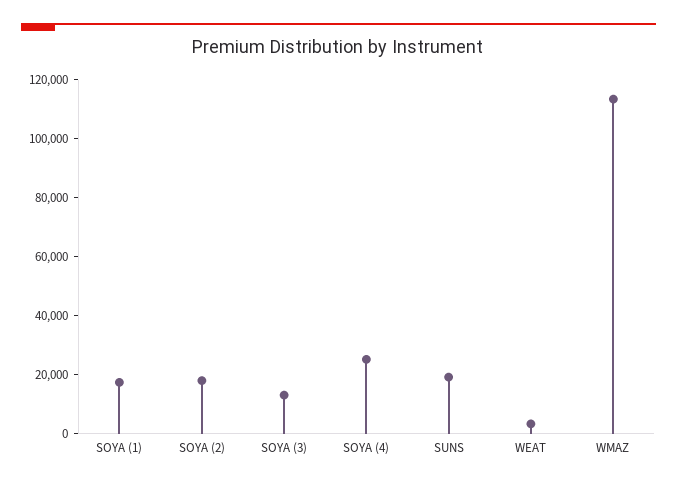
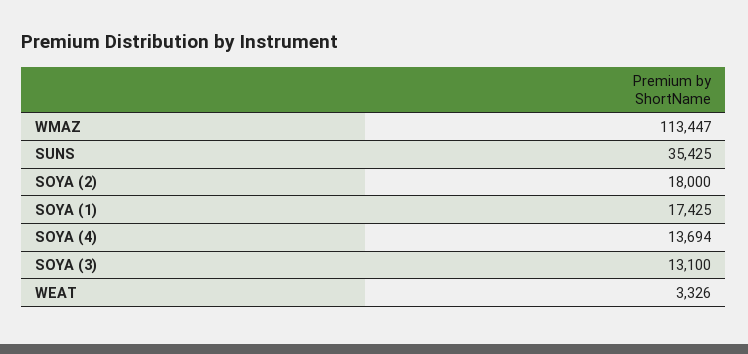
SOYA (4): 25000 -> 13694
SUNS: 20000 -> 35425

